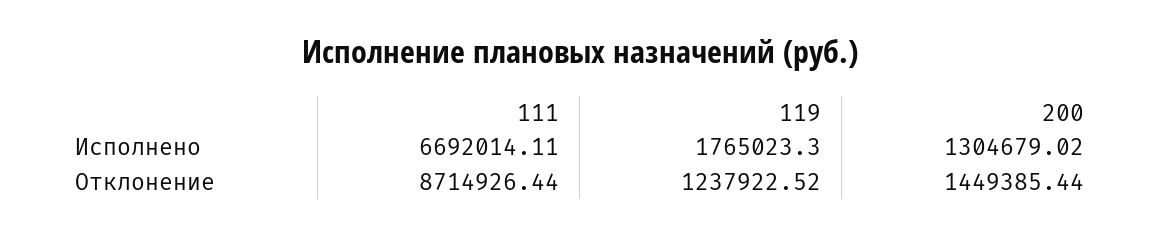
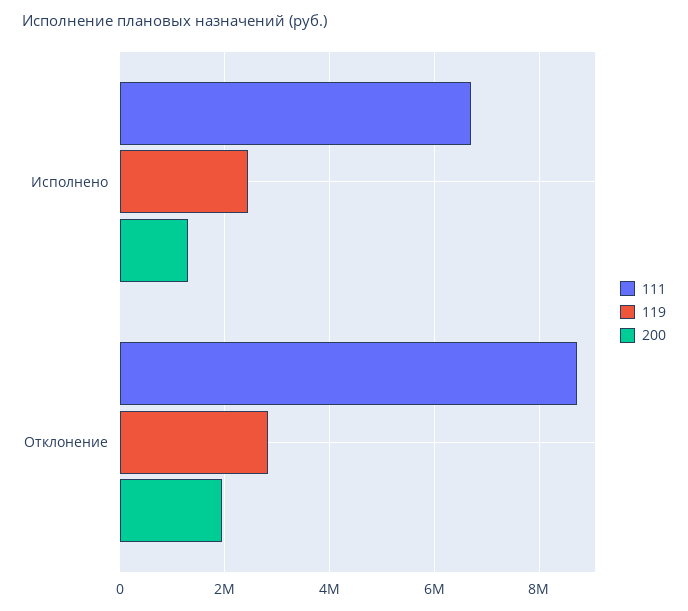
119, Исполнено: 1765023.3 -> 2400000
119, Отклонение: 1237922.52 -> 2800000
200, Отклонение: 1449385.44 -> 2000000

